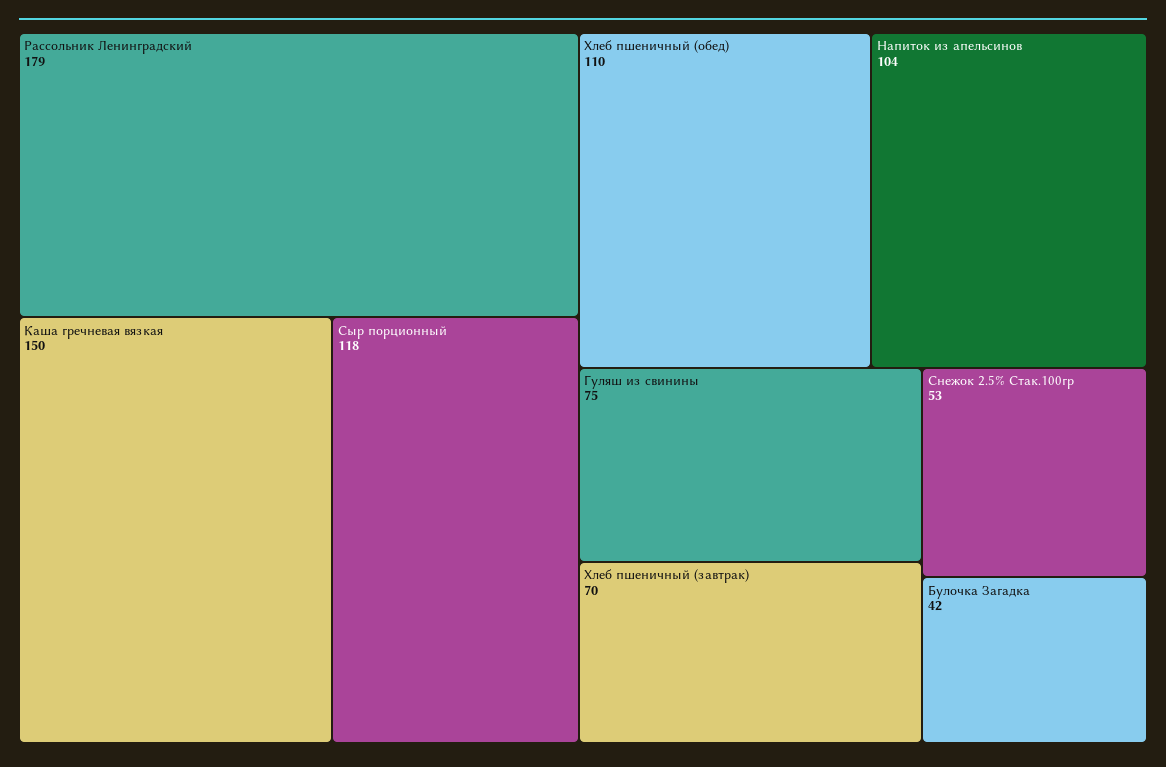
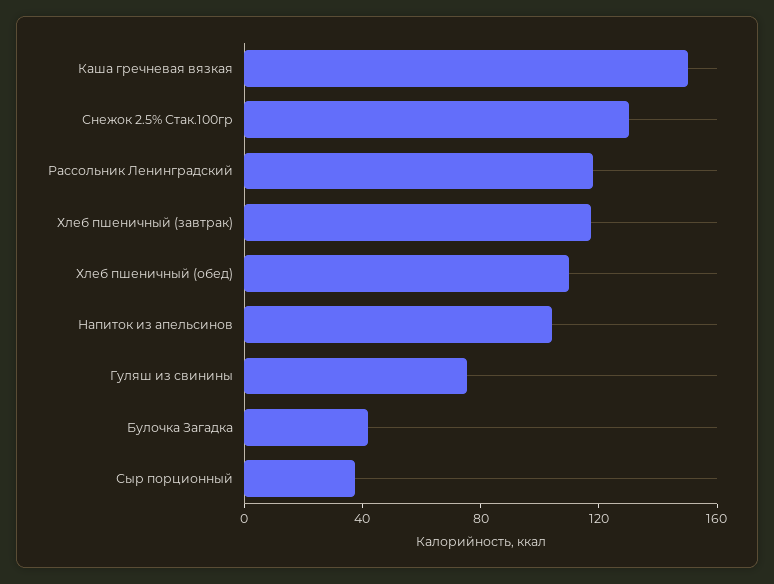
Рассольник Ленинградский: 179 -> 120
Сыр порционный: 118 -> 40
Хлеб пшеничный (завтрак): 70 -> 120
Снежок 2.5% Стак.100гр: 53 -> 130

